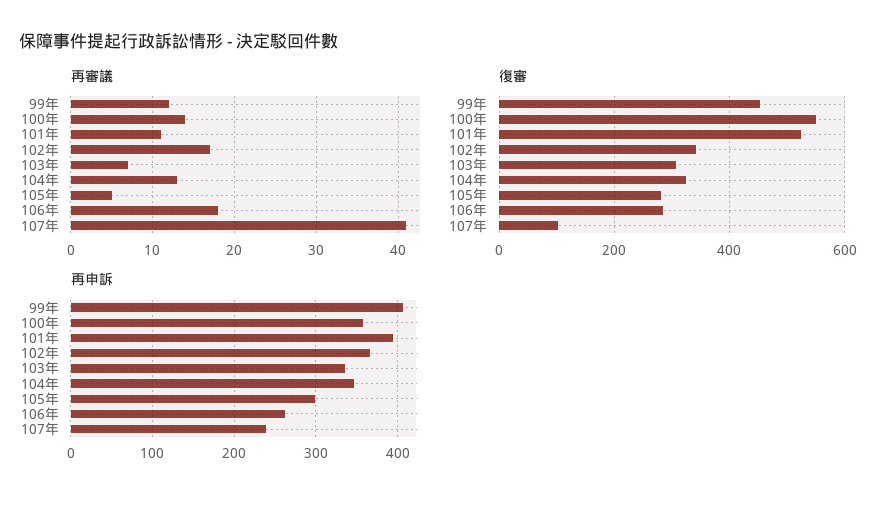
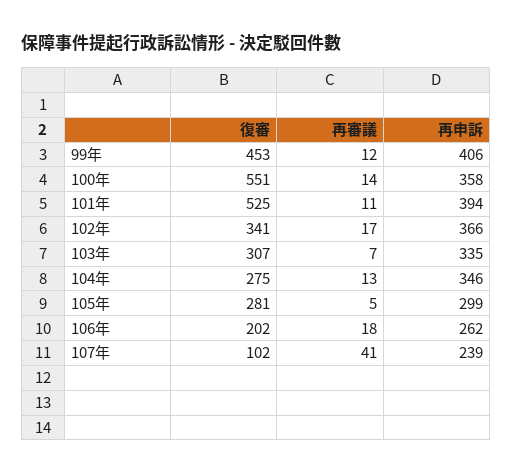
復審, 104年: 320 -> 275
復審, 106年: 280 -> 202

